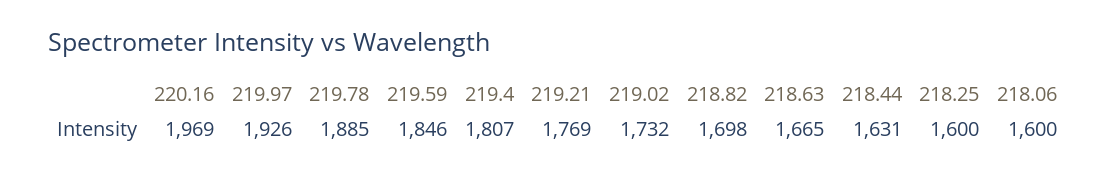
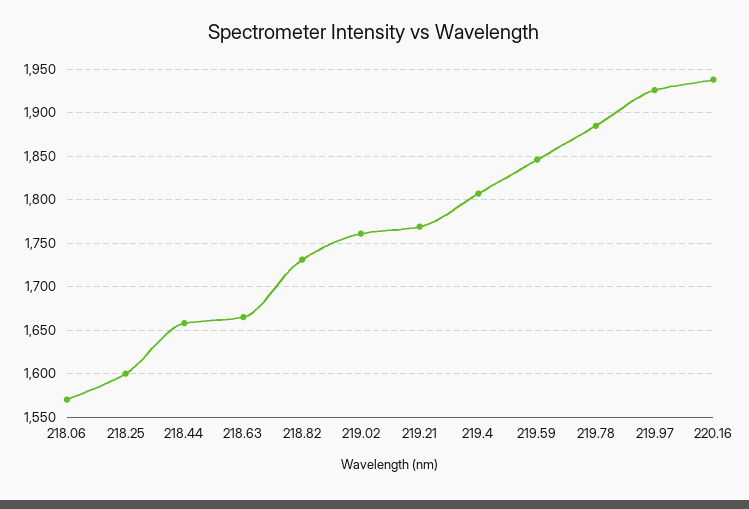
220.16: 1969 -> 1940
219.02: 1732 -> 1760
218.82: 1698 -> 1730
218.44: 1631 -> 1660
218.06: 1600 -> 1570

